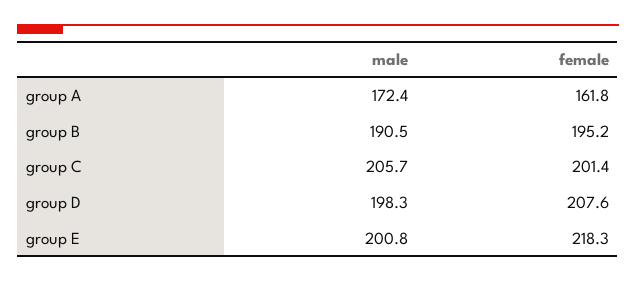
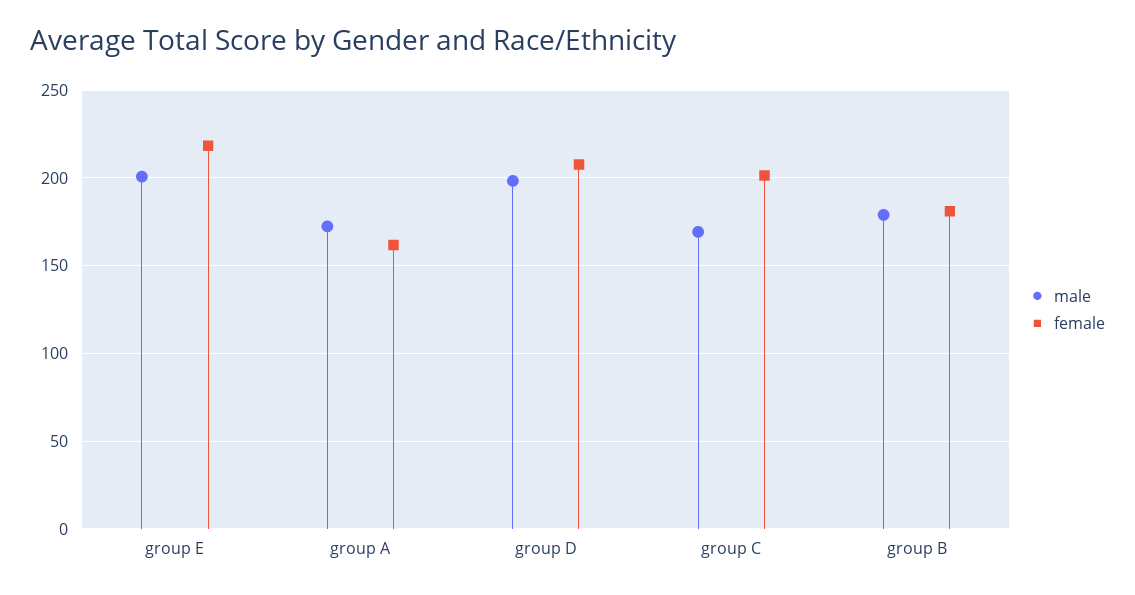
male, group B: 190.5 -> 180
female, group B: 195.2 -> 180
male, group C: 205.7 -> 170

